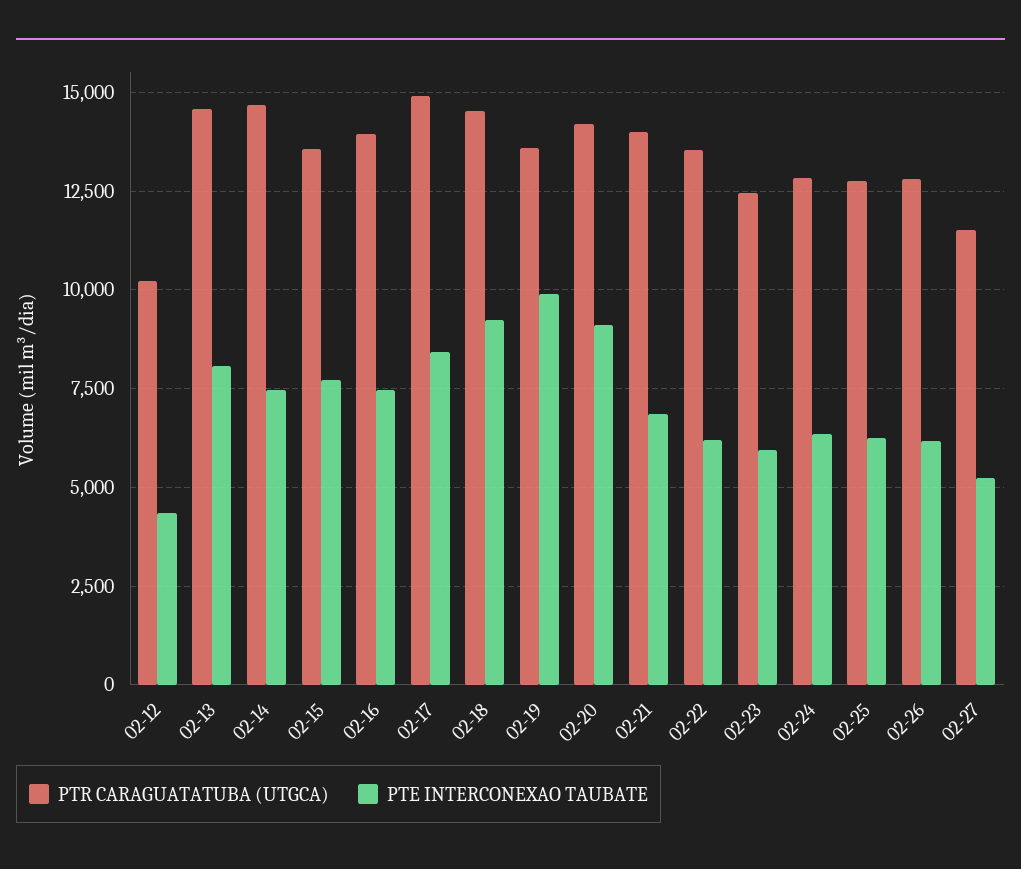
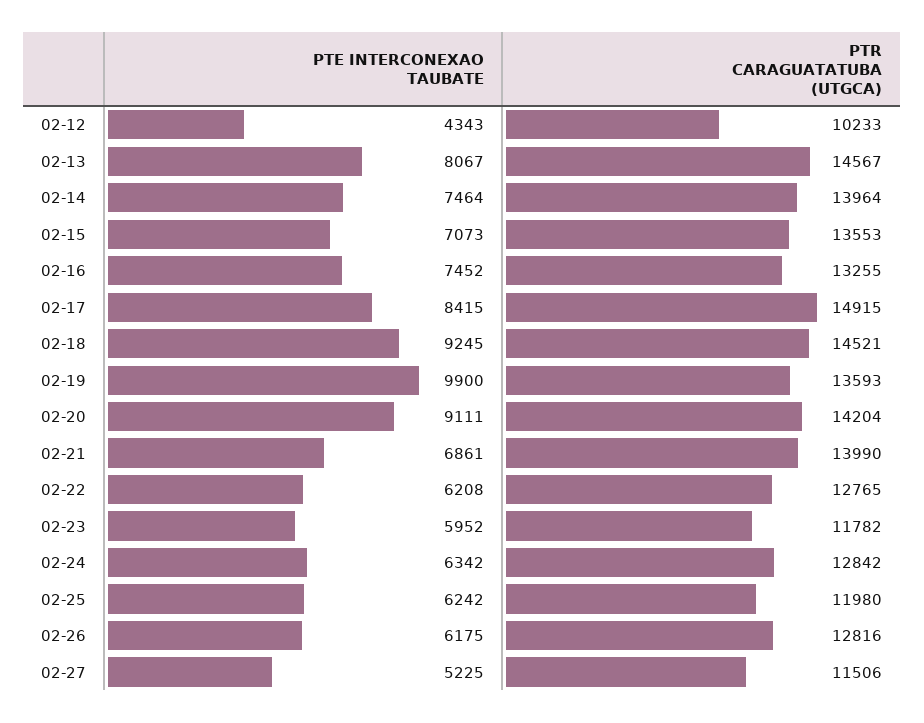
PTR CARAGUATATUBA (UTGCA), 02-14: 14750 -> 13964
PTE INTERCONEXAO TAUBATE, 02-15: 7750 -> 7073
PTR CARAGUATATUBA (UTGCA), 02-16: 14000 -> 13255
PTR CARAGUATATUBA (UTGCA), 02-22: 13500 -> 12765
PTR CARAGUATATUBA (UTGCA), 02-23: 12500 -> 11782
PTR CARAGUATATUBA (UTGCA), 02-25: 12750 -> 11980

